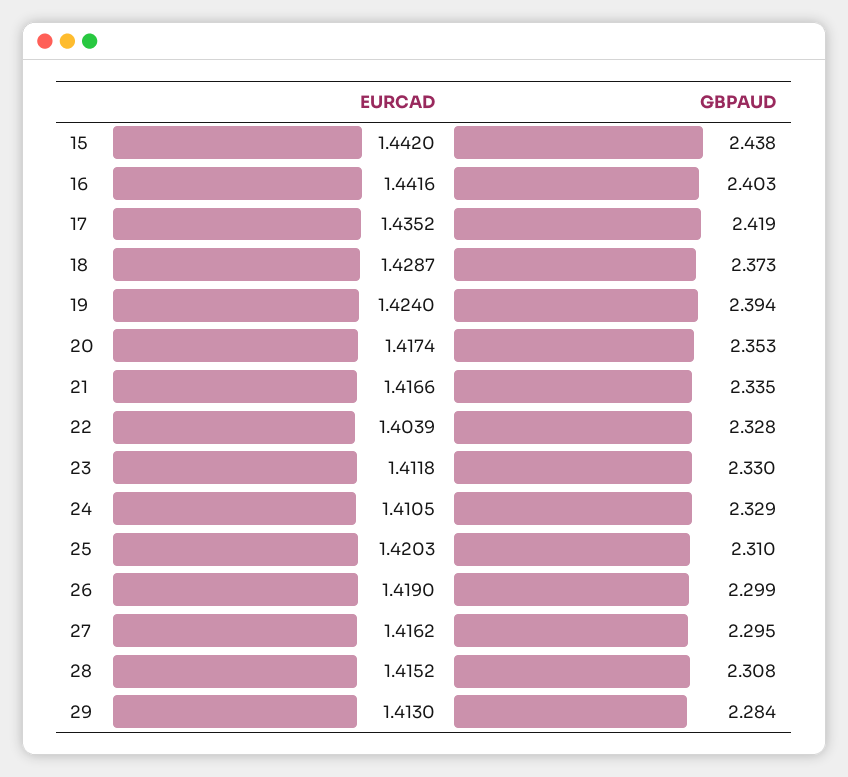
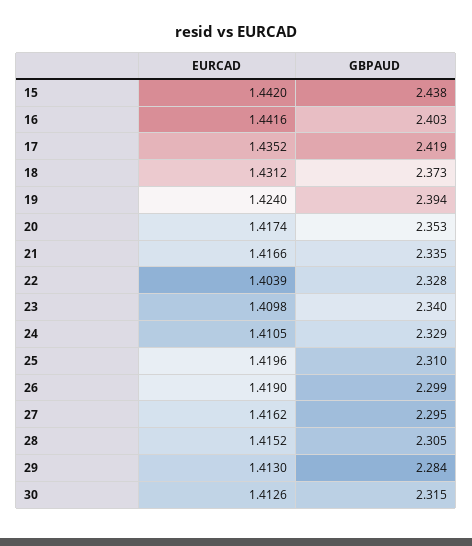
EURCAD, 18: 1.4287 -> 1.4312
EURCAD, 23: 1.4118 -> 1.4098
GBPAUD, 23: 2.33 -> 2.34
EURCAD, 25: 1.4203 -> 1.4196
GBPAUD, 28: 2.308 -> 2.305
EURCAD, 30: none -> 1.4126
GBPAUD, 30: none -> 2.315

